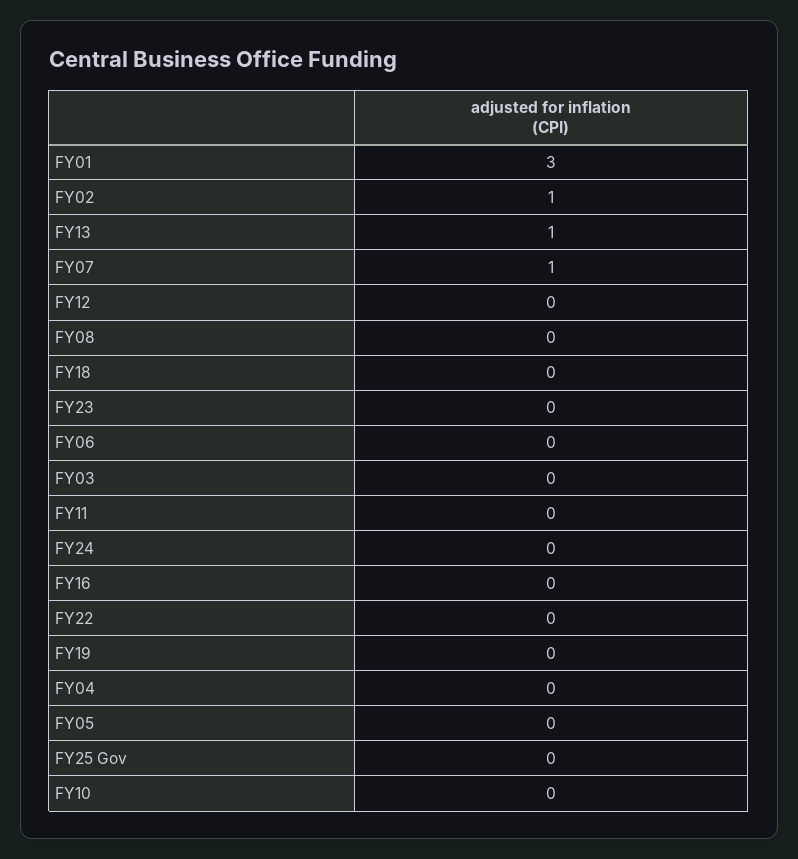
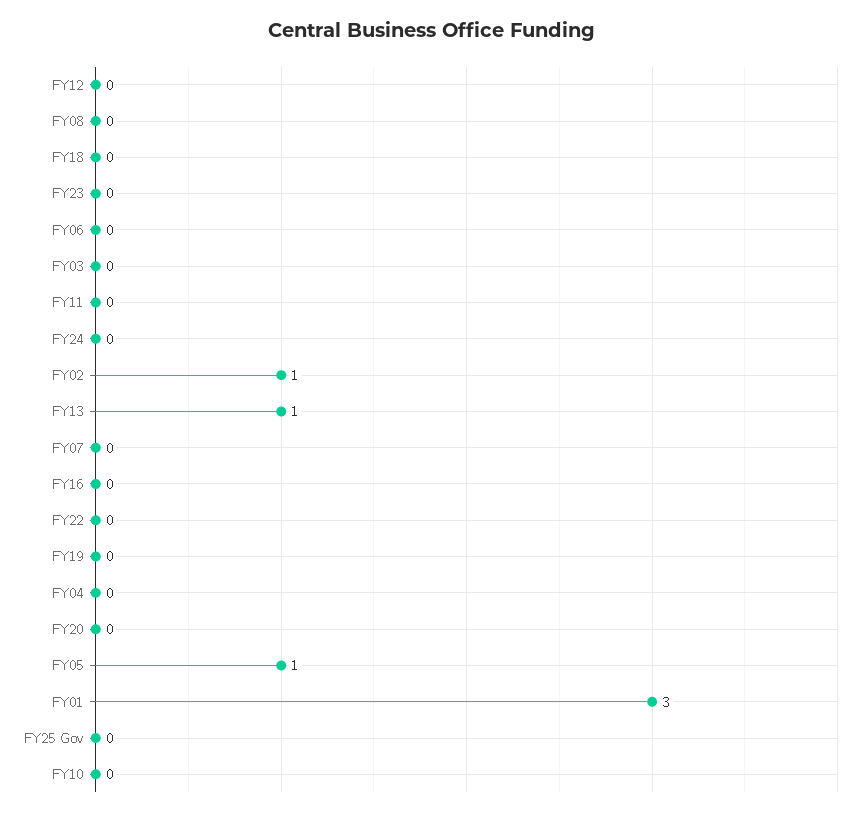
FY07: 1 -> 0
FY05: 0 -> 1
FY20: none -> 0

